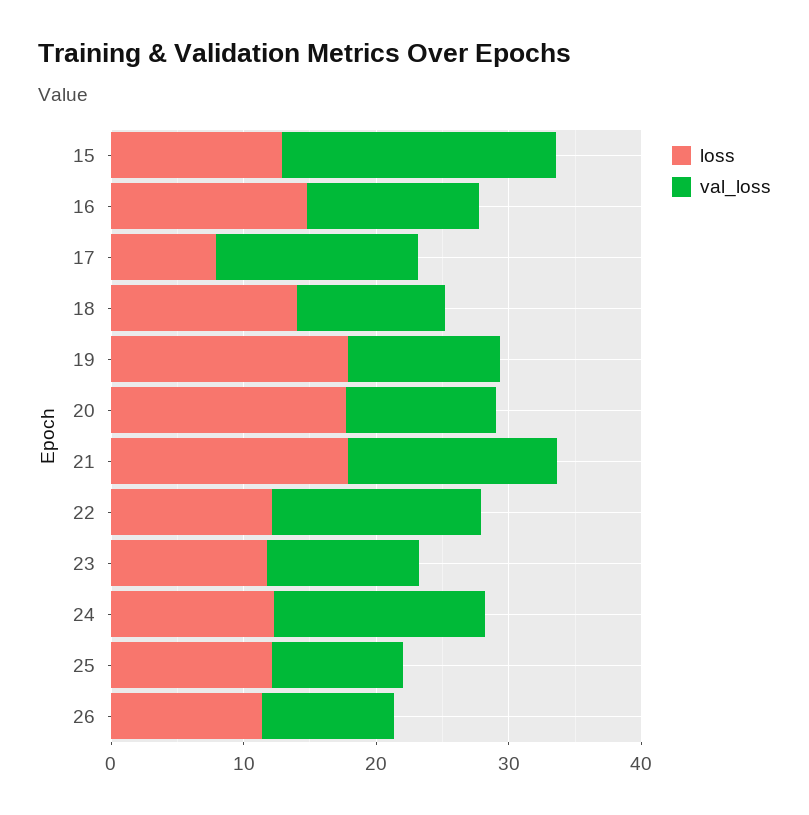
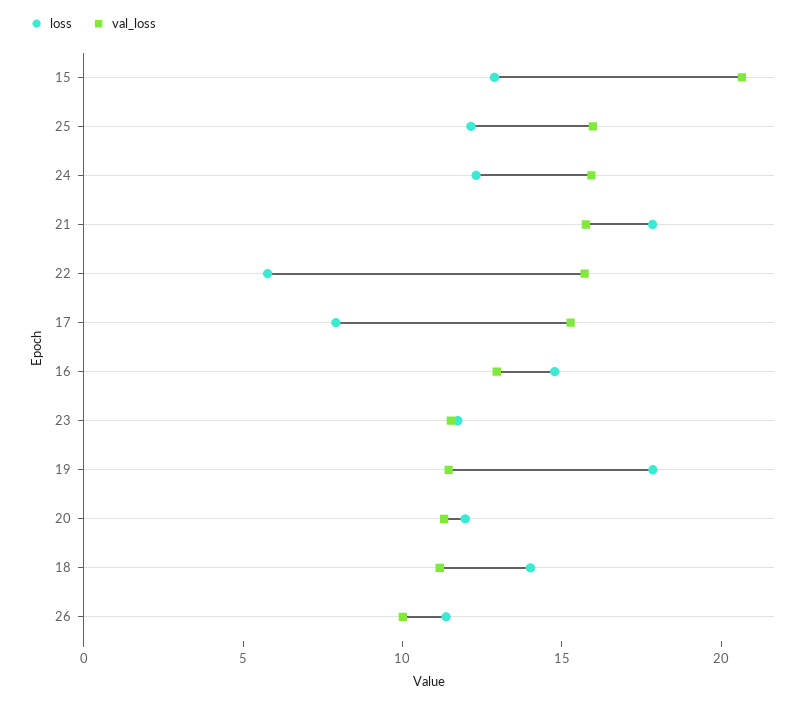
loss, 20: 18 -> 12
loss, 22: 12 -> 6
val_loss, 25: 10 -> 16

